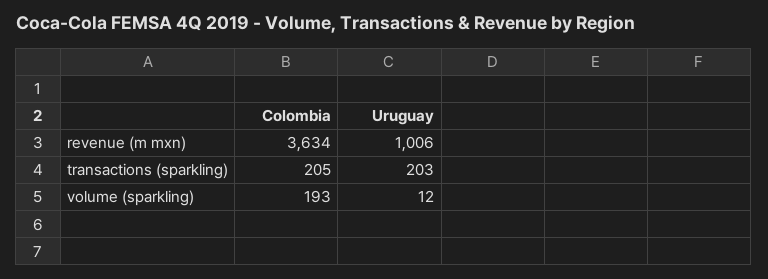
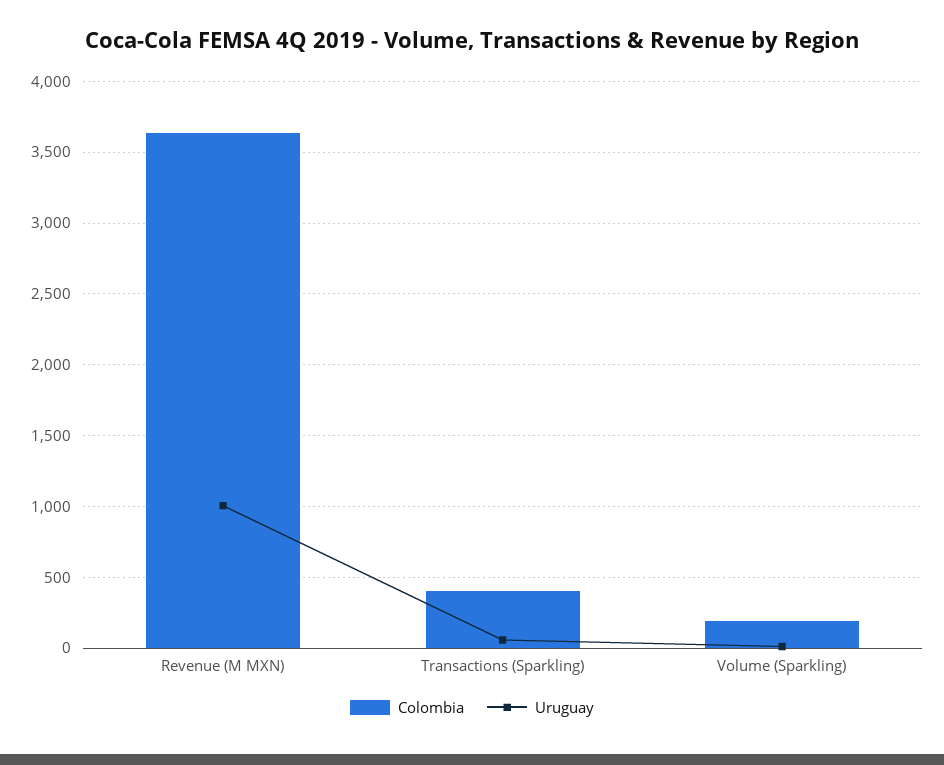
Colombia, transactions (sparkling): 205 -> 400
Uruguay, transactions (sparkling): 203 -> 50

